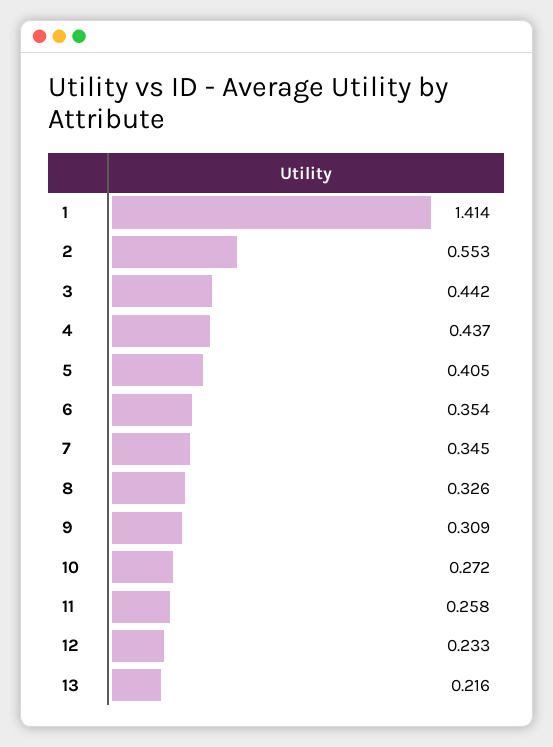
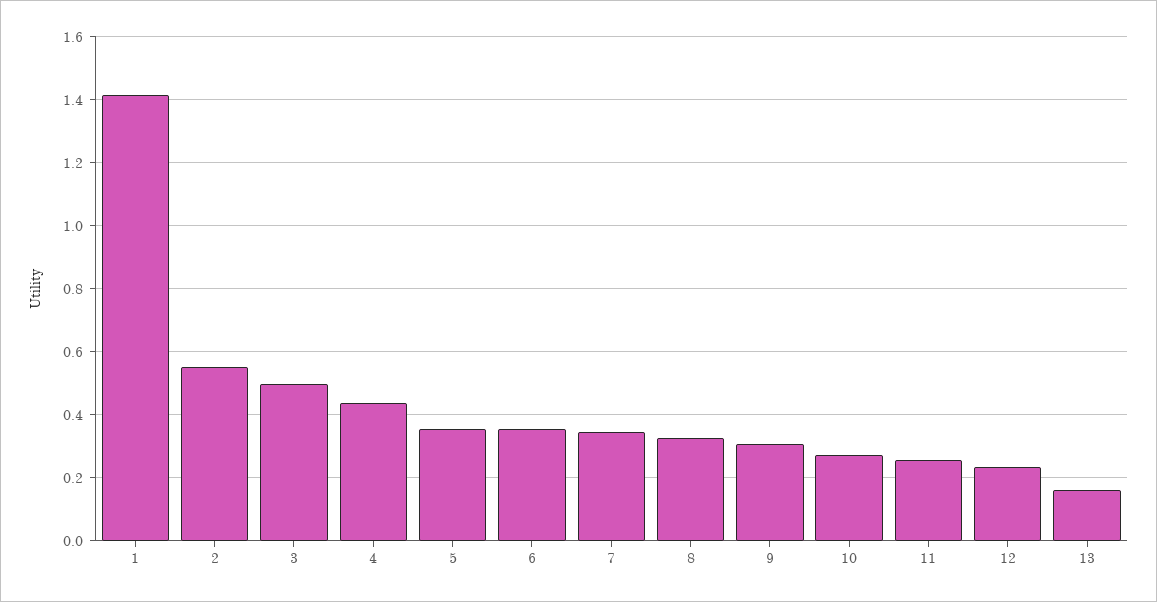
3: 0.442 -> 0.5
5: 0.405 -> 0.36
13: 0.216 -> 0.16

